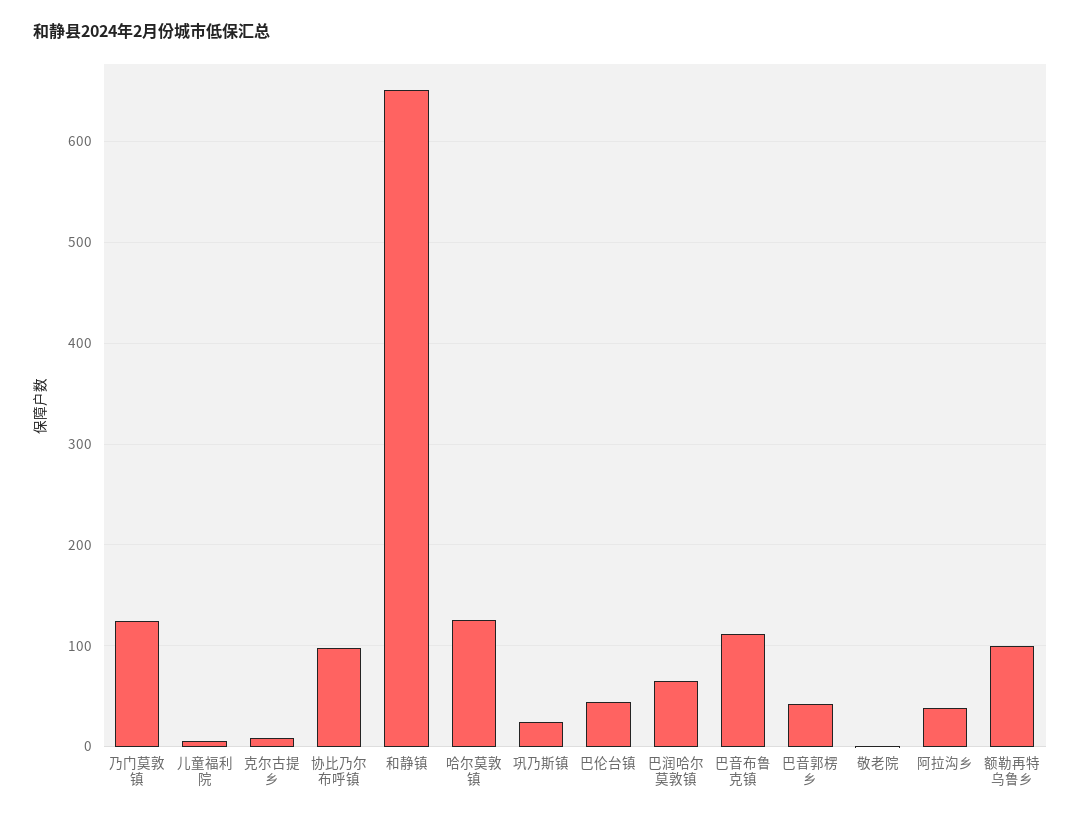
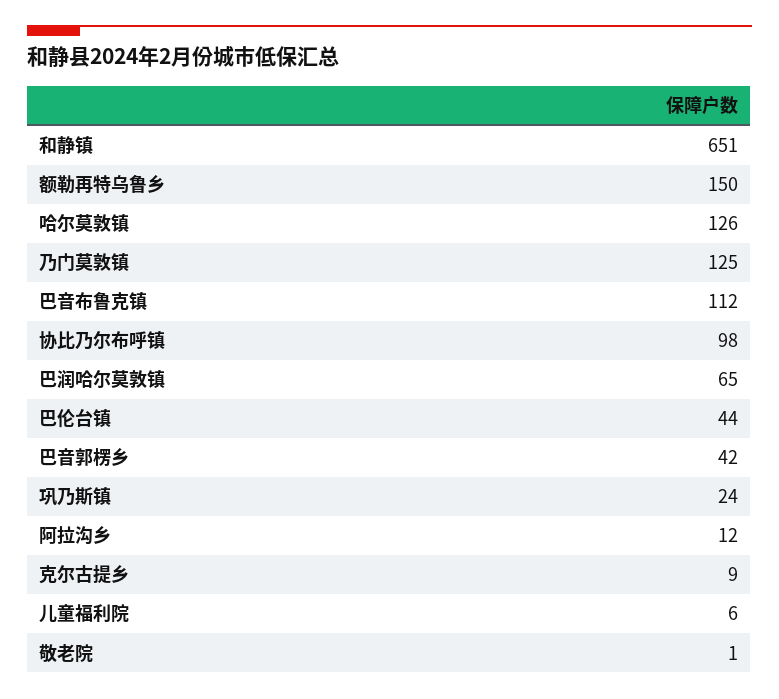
阿拉沟乡: 40 -> 12
额勒再特乌鲁乡: 100 -> 150

